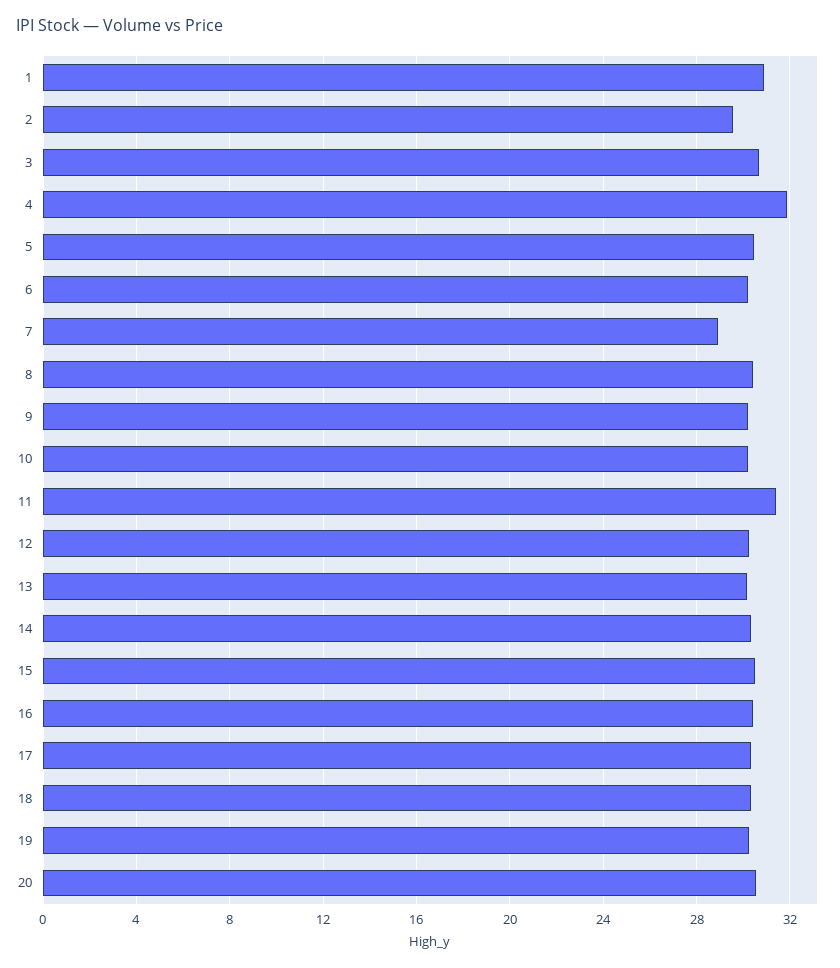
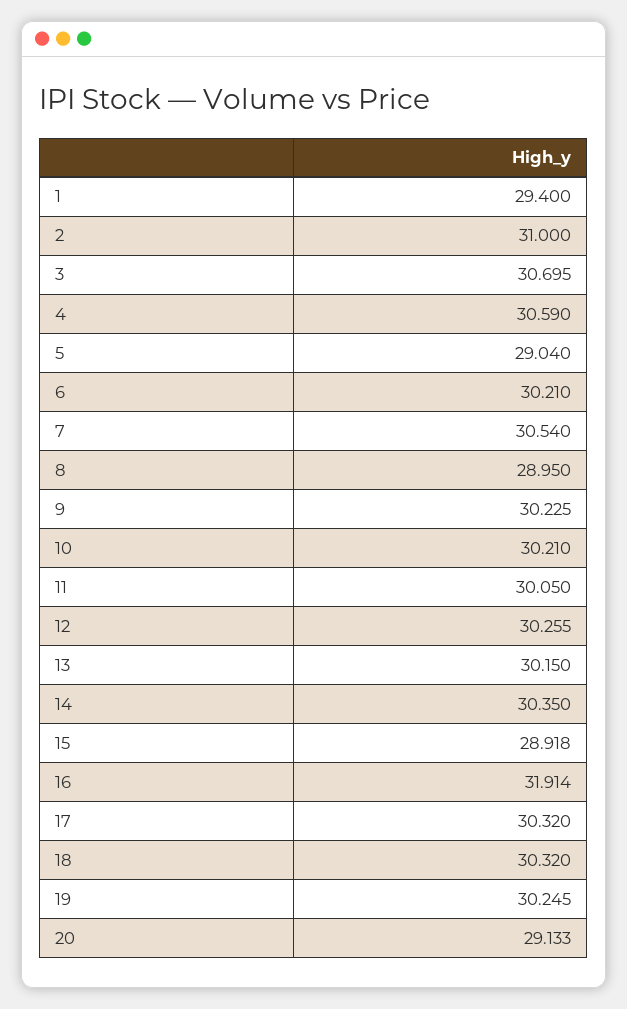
1: 31 -> 29.4
2: 29.5 -> 31
4: 32 -> 30.59
5: 30.5 -> 29.04
7: 29 -> 30.54
8: 30.5 -> 28.95
11: 31.5 -> 30.05
15: 30.5 -> 28.918
16: 30.5 -> 31.914
20: 30.5 -> 29.133

